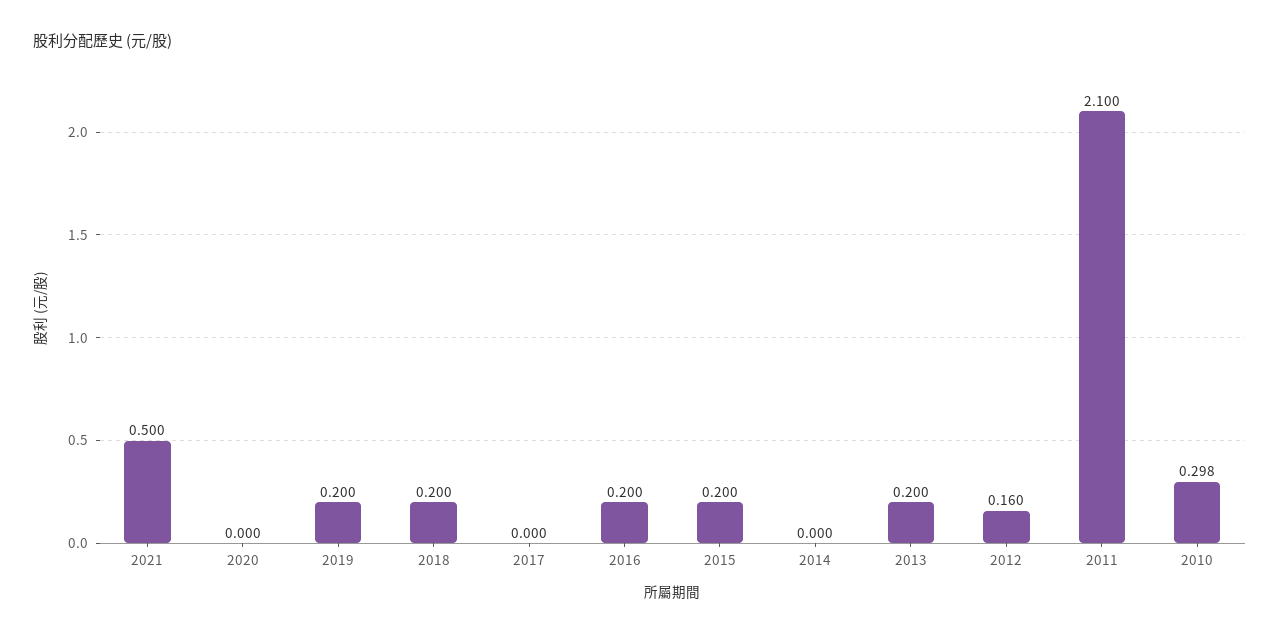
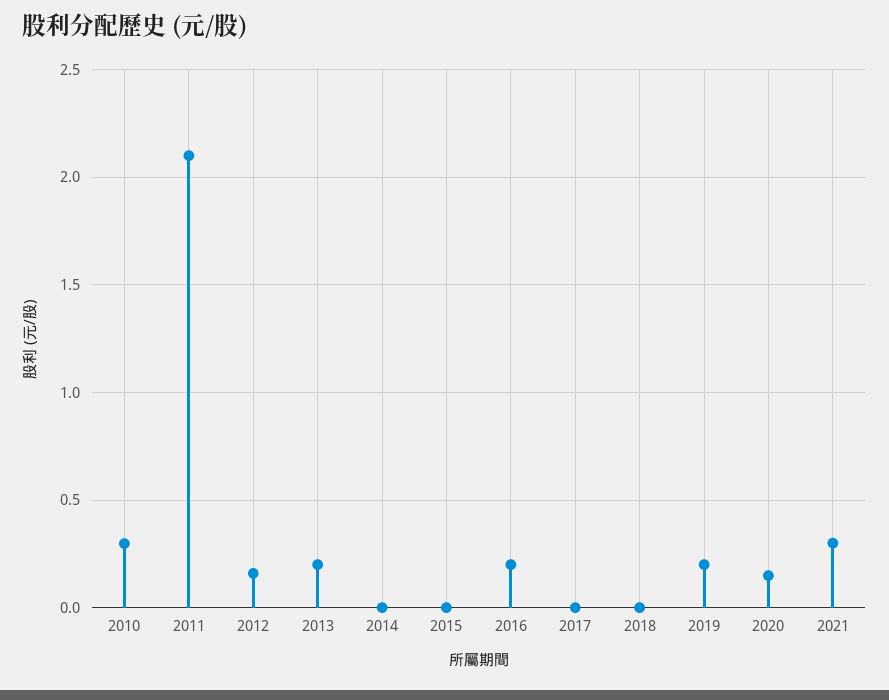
2021: 0.5 -> 0.3
2020: 0 -> 0.15
2018: 0.2 -> 0
2015: 0.2 -> 0

